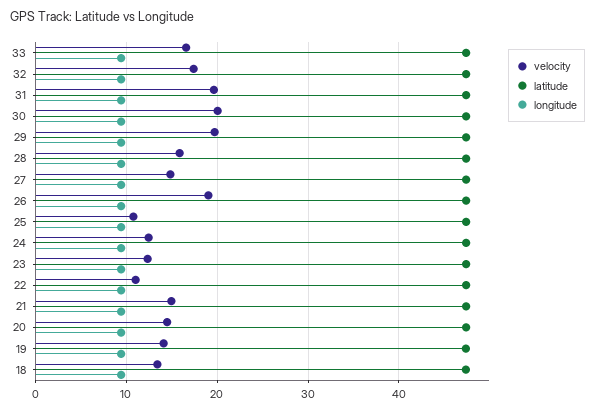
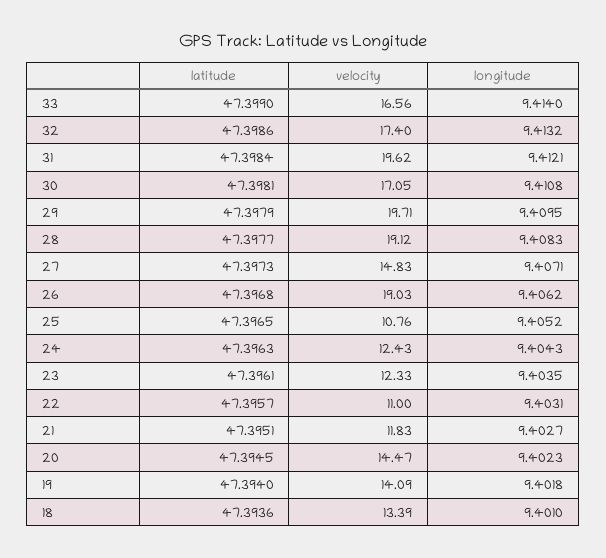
velocity, 30: 20 -> 17.05
velocity, 28: 16 -> 19.12
velocity, 21: 15 -> 11.83

